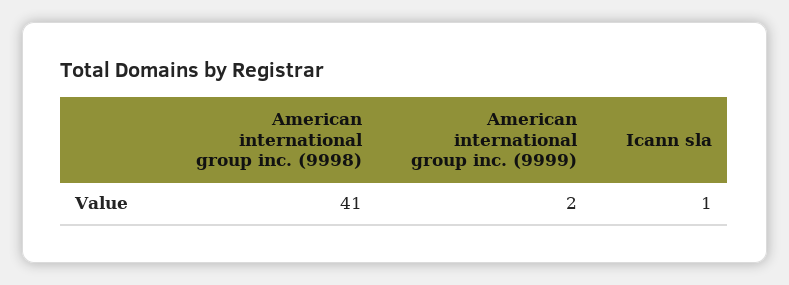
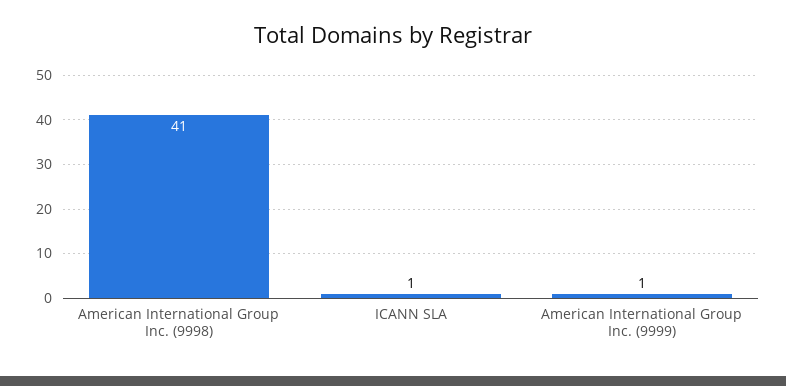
American international group inc. (9999): 2 -> 1

